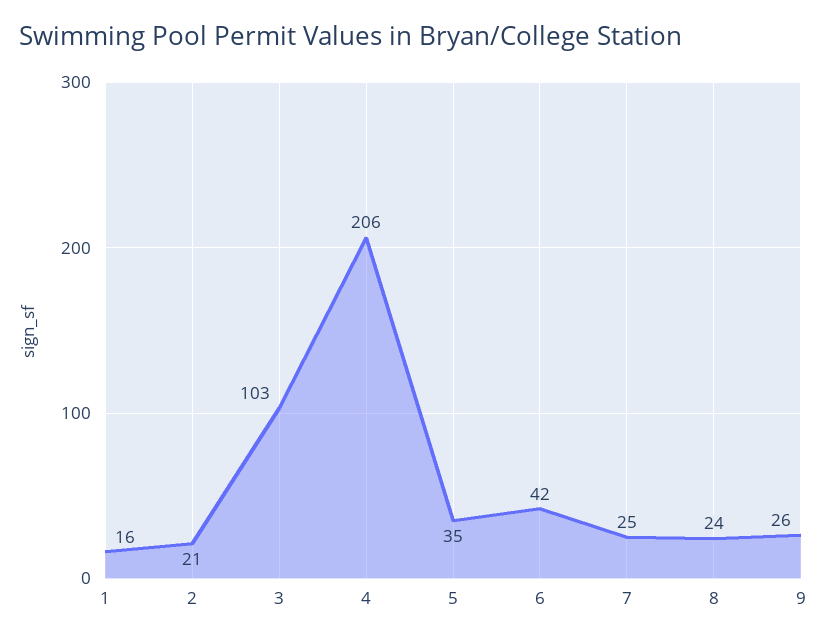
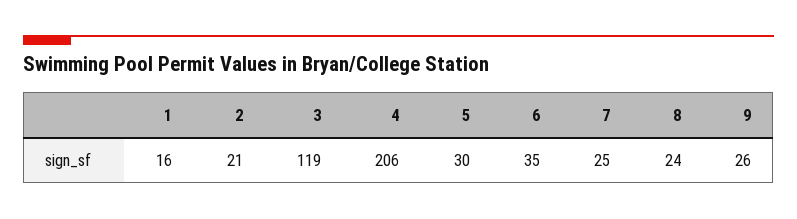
3: 103 -> 119
5: 35 -> 30
6: 42 -> 35

